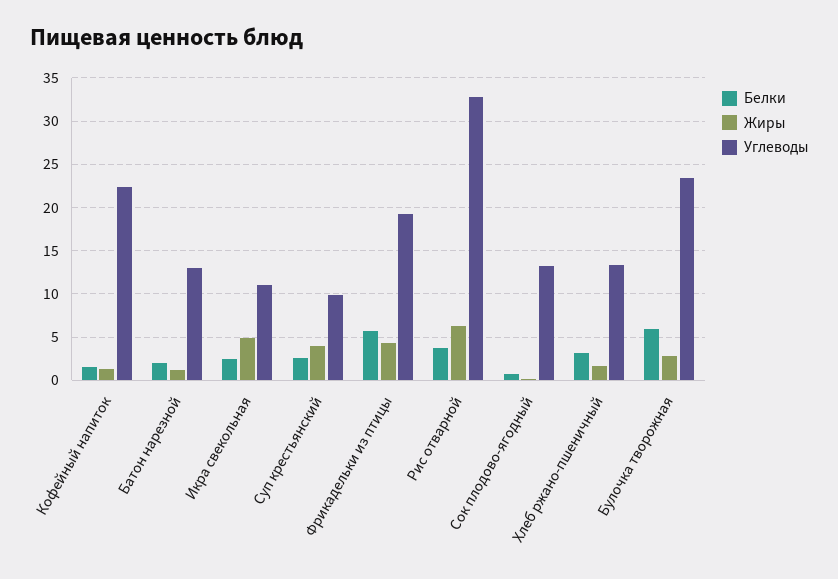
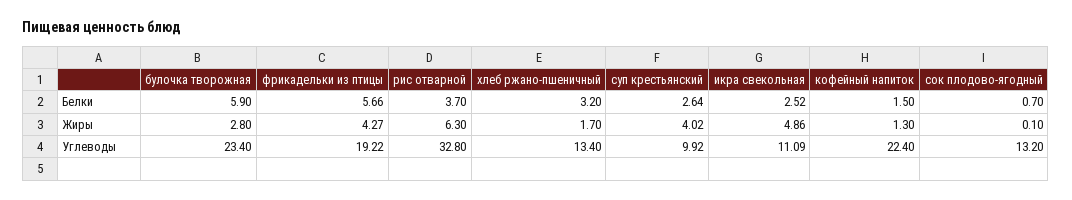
Белки, Батон нарезной: 2 -> none
Жиры, Батон нарезной: 1 -> none
Углеводы, Батон нарезной: 13 -> none

